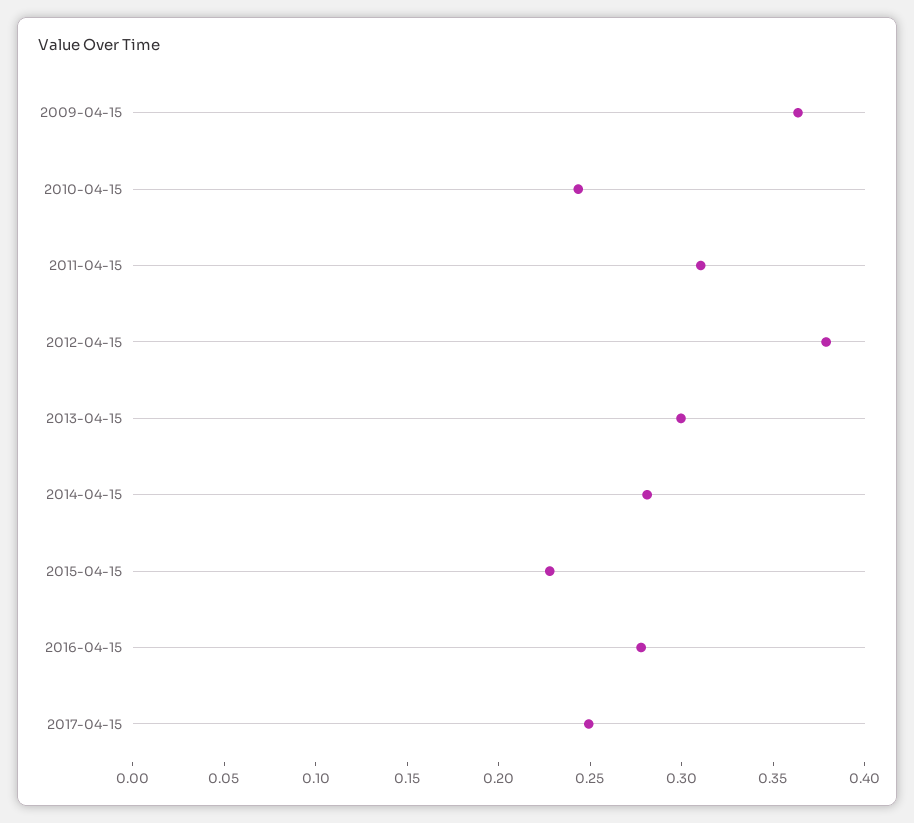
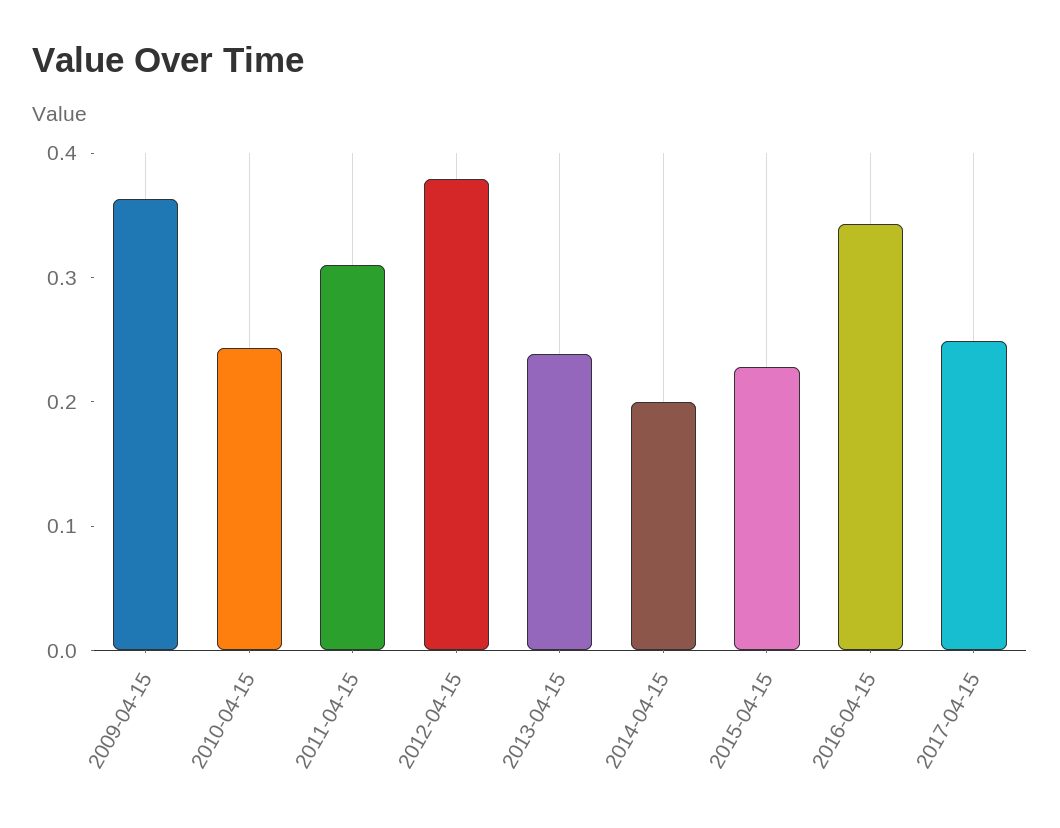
2013-04-15: 0.3 -> 0.24
2014-04-15: 0.28 -> 0.2
2016-04-15: 0.28 -> 0.34

